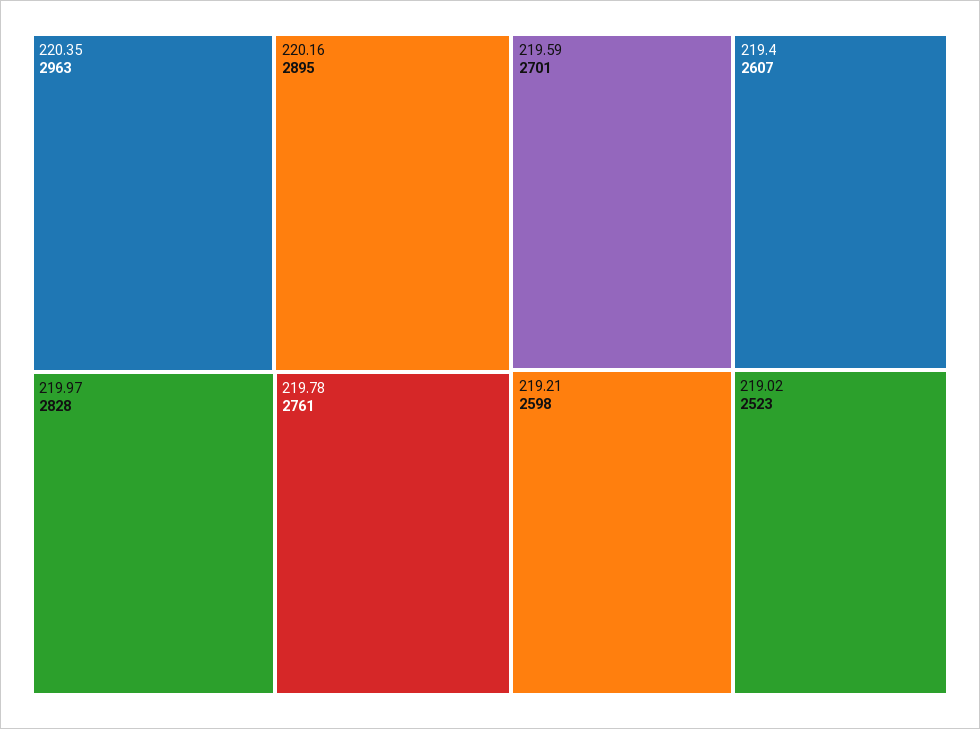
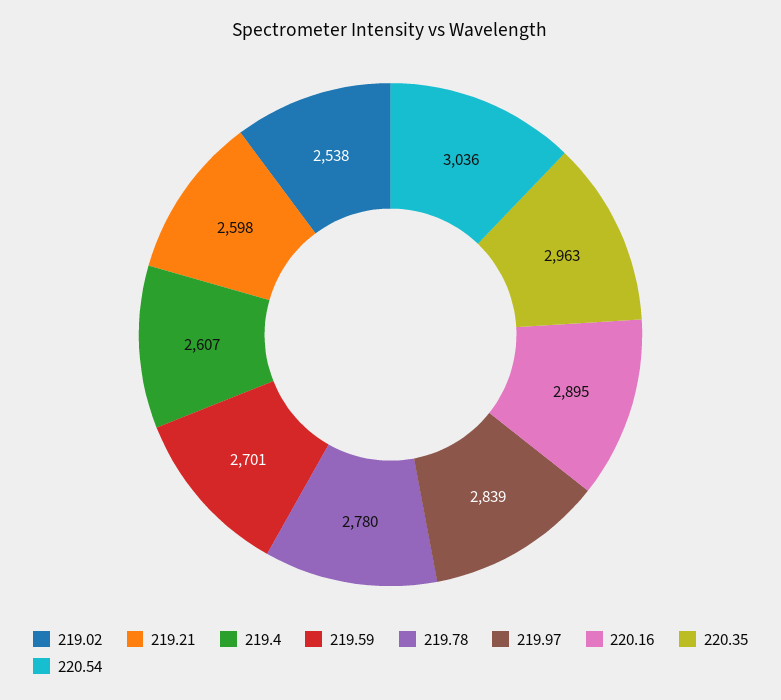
219.97: 2828 -> 2839
219.78: 2761 -> 2780
219.02: 2523 -> 2538
220.54: none -> 3036

